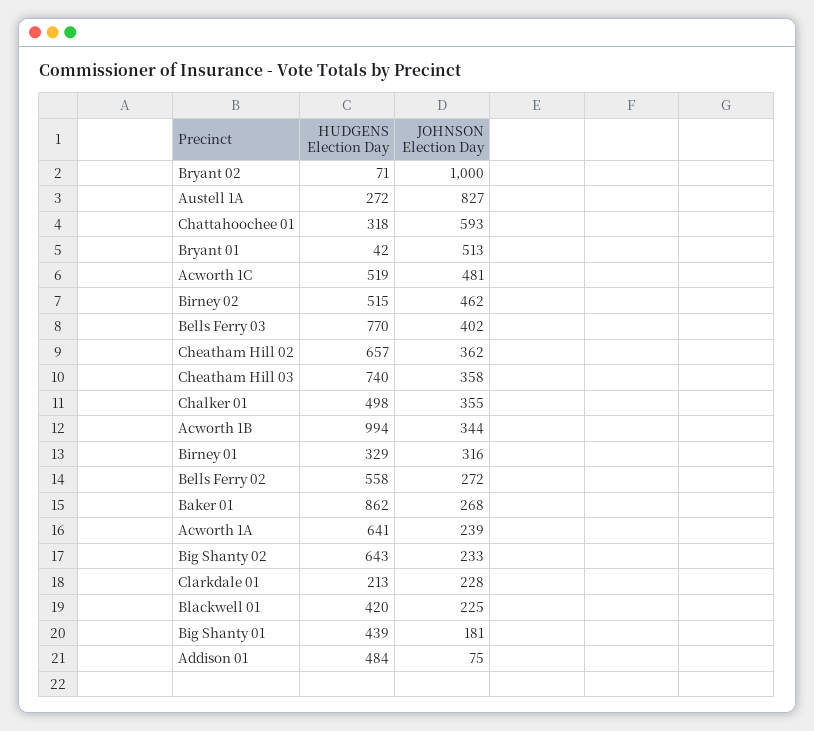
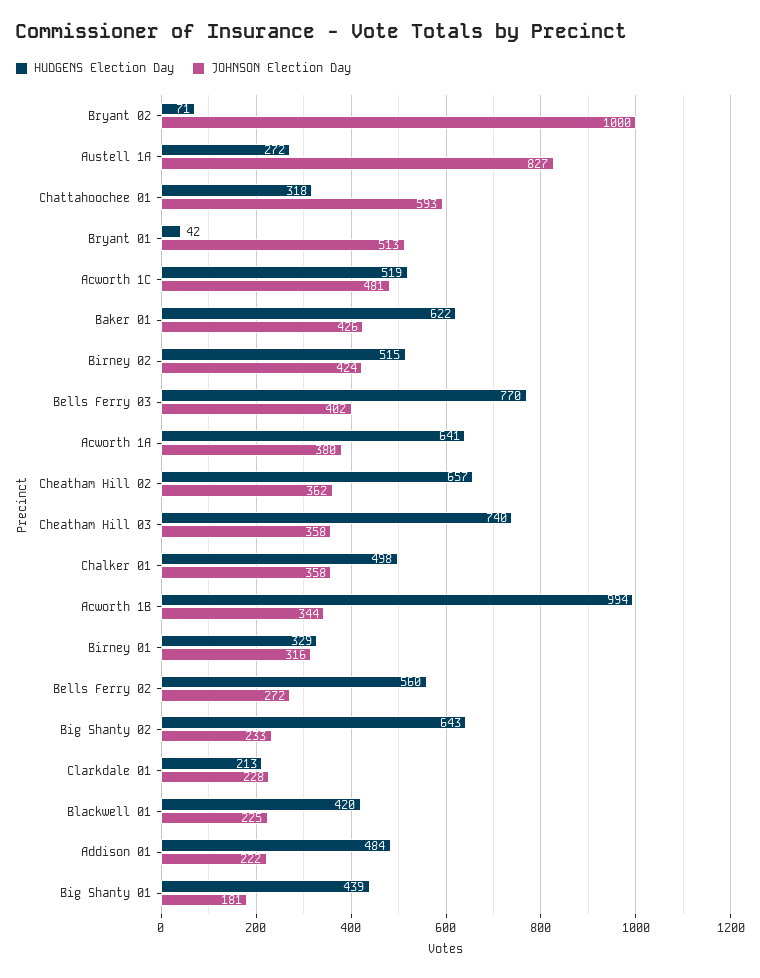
JOHNSON Election Day, Birney 02: 462 -> 424
JOHNSON Election Day, Chalker 01: 355 -> 358
HUDGENS Election Day, Bells Ferry 02: 558 -> 560
HUDGENS Election Day, Baker 01: 862 -> 622
JOHNSON Election Day, Baker 01: 268 -> 426
JOHNSON Election Day, Acworth 1A: 239 -> 380
JOHNSON Election Day, Addison 01: 75 -> 222

